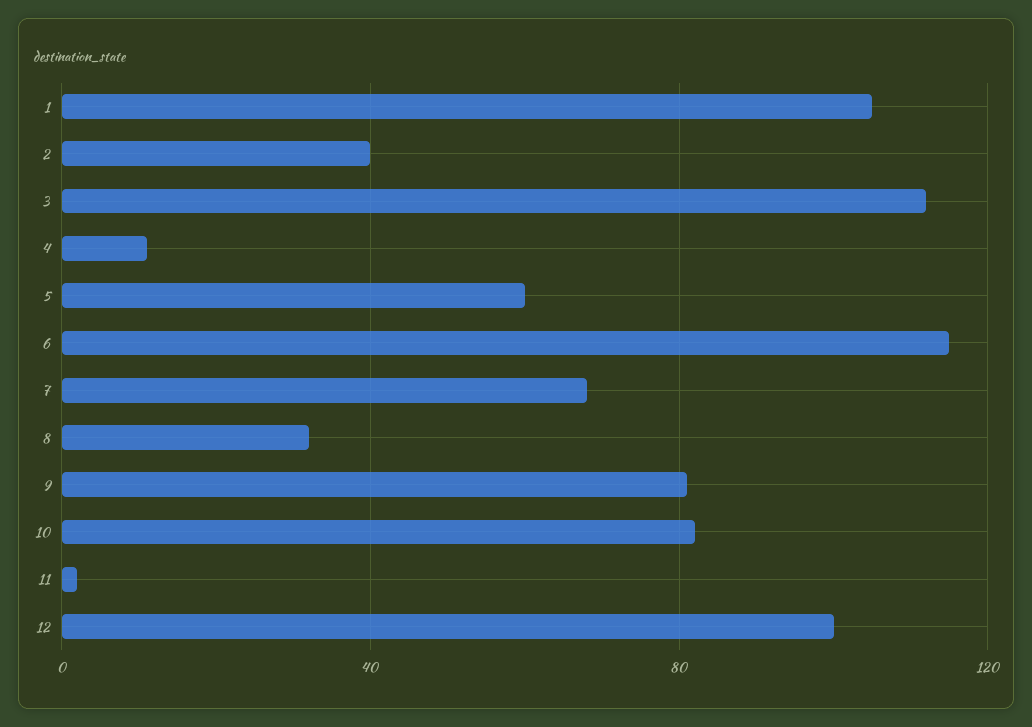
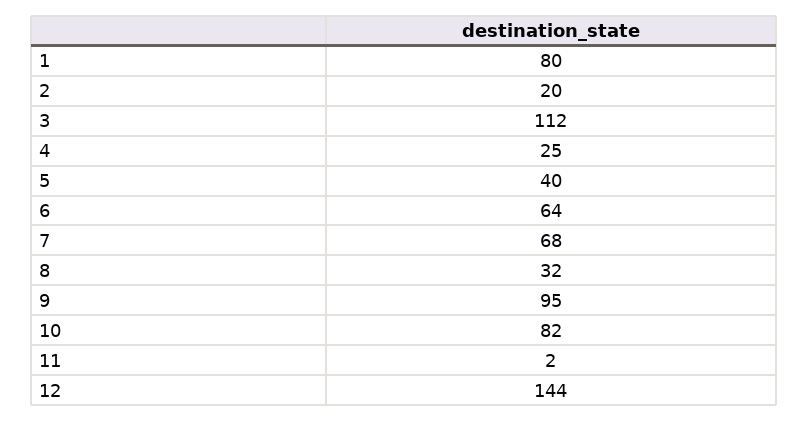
1: 105 -> 80
2: 40 -> 20
4: 10 -> 25
5: 60 -> 40
6: 115 -> 64
9: 80 -> 95
12: 100 -> 144

